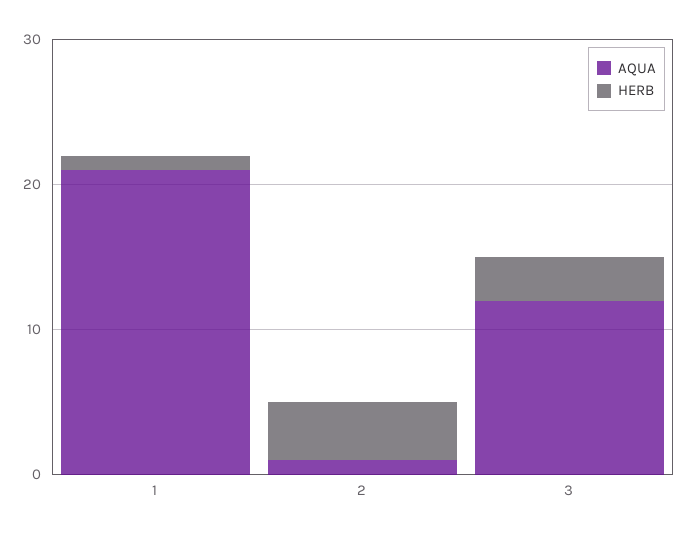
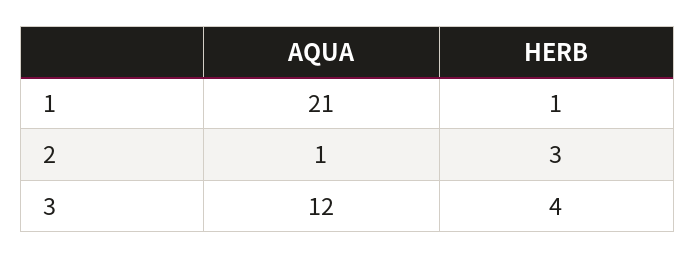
HERB, 2: 4 -> 3
HERB, 3: 3 -> 4

